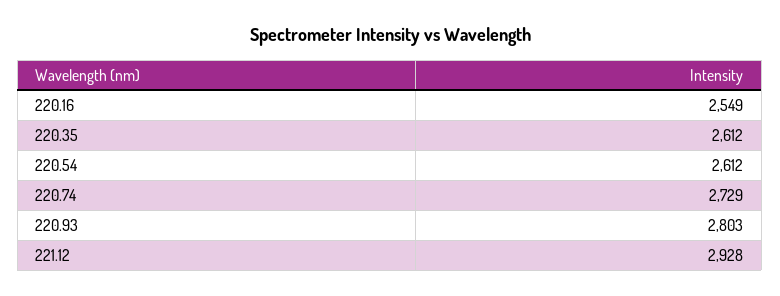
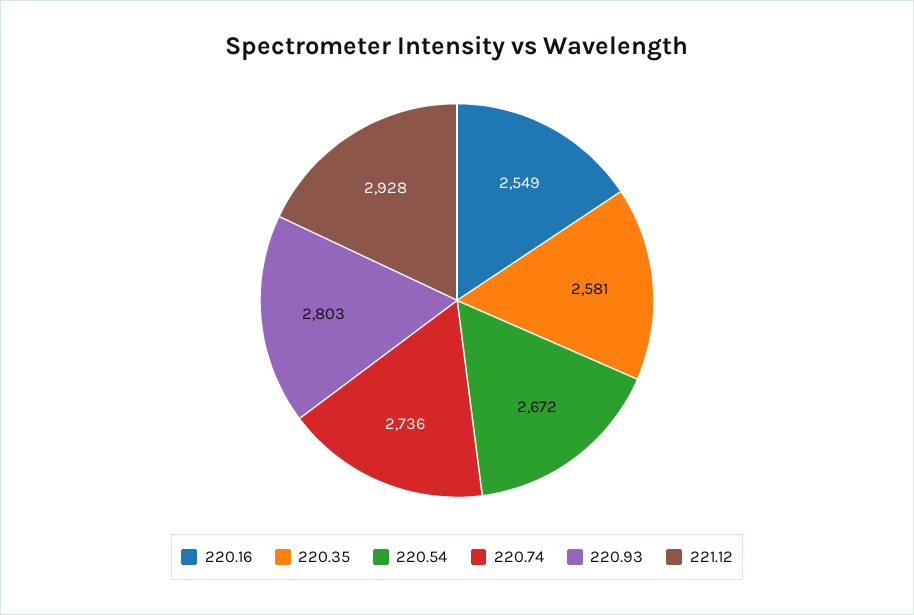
220.35: 2612 -> 2581
220.54: 2612 -> 2672
220.74: 2729 -> 2736

